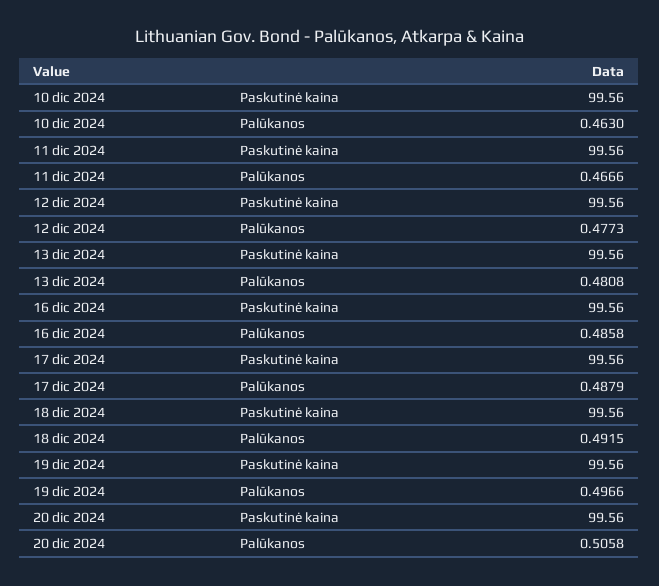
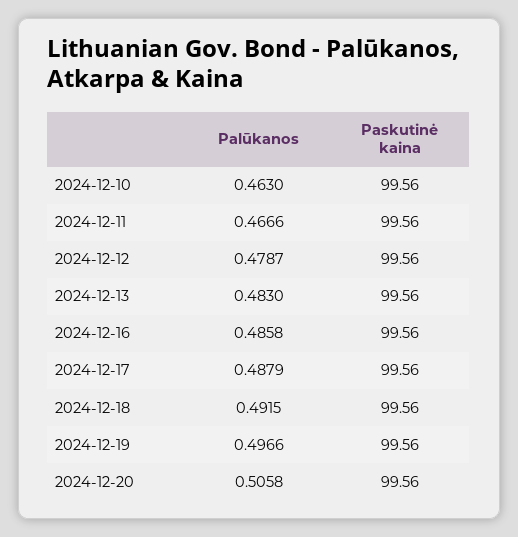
12 dic 2024, Palūkanos: 0.4773 -> 0.4787
13 dic 2024, Palūkanos: 0.4808 -> 0.483

